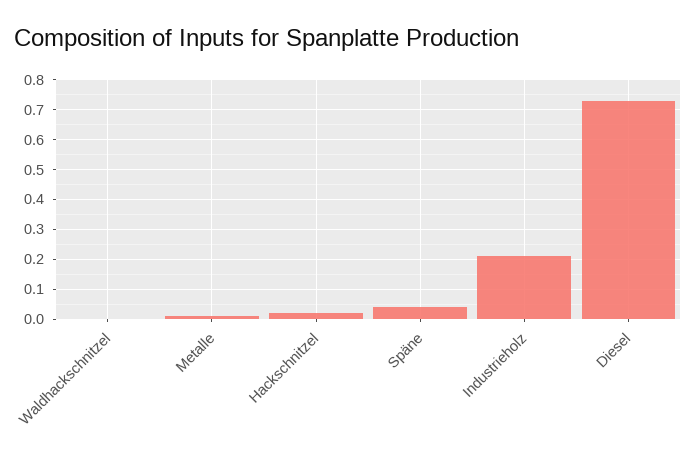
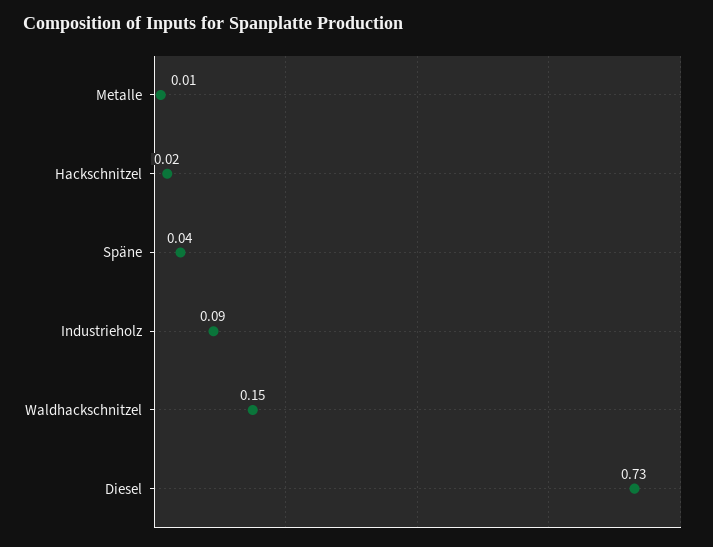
Waldhackschnitzel: 0 -> 0.15
Industrieholz: 0.2 -> 0.09

